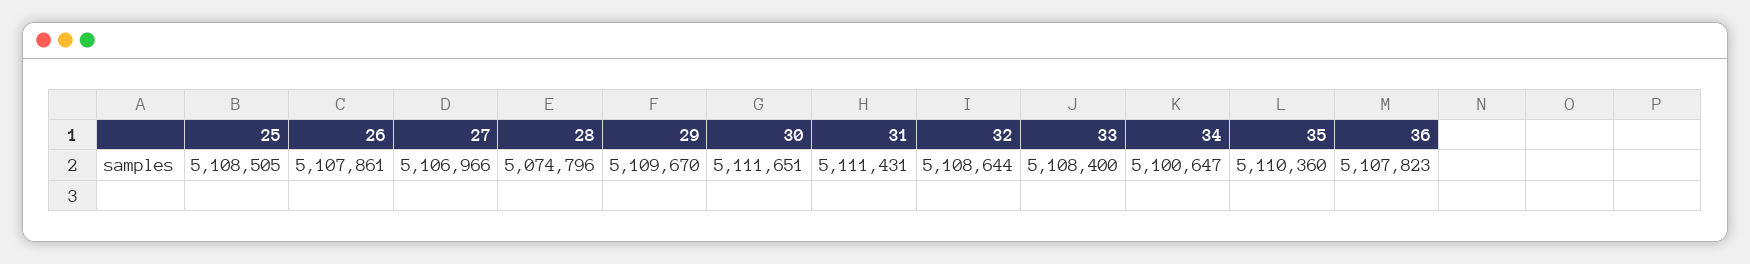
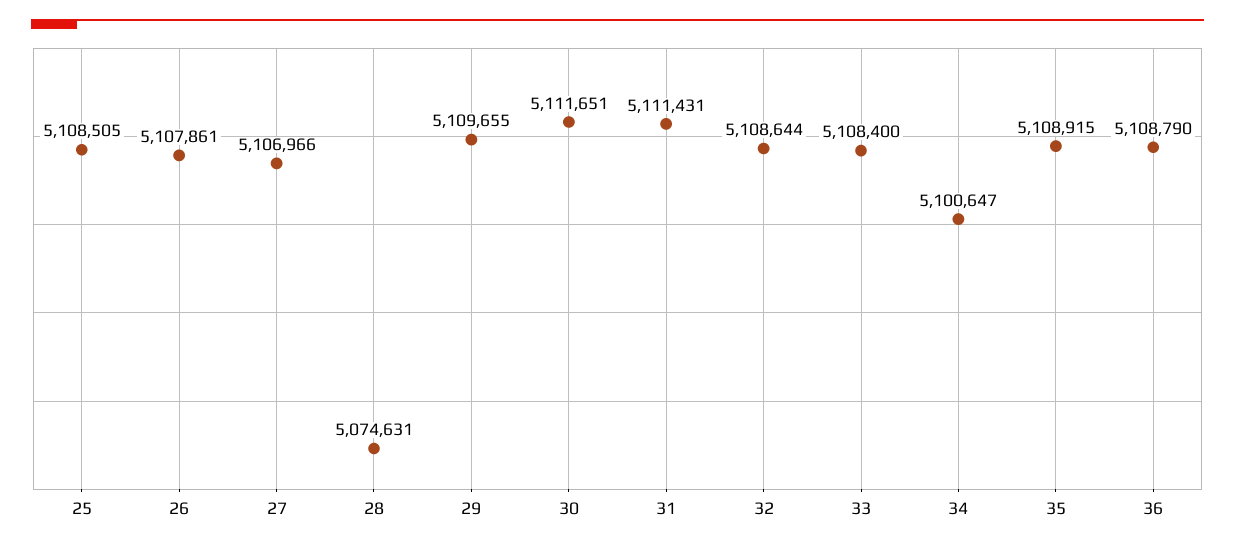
28: 5074796 -> 5074631
29: 5109670 -> 5109655
35: 5110360 -> 5108915
36: 5107823 -> 5108790

